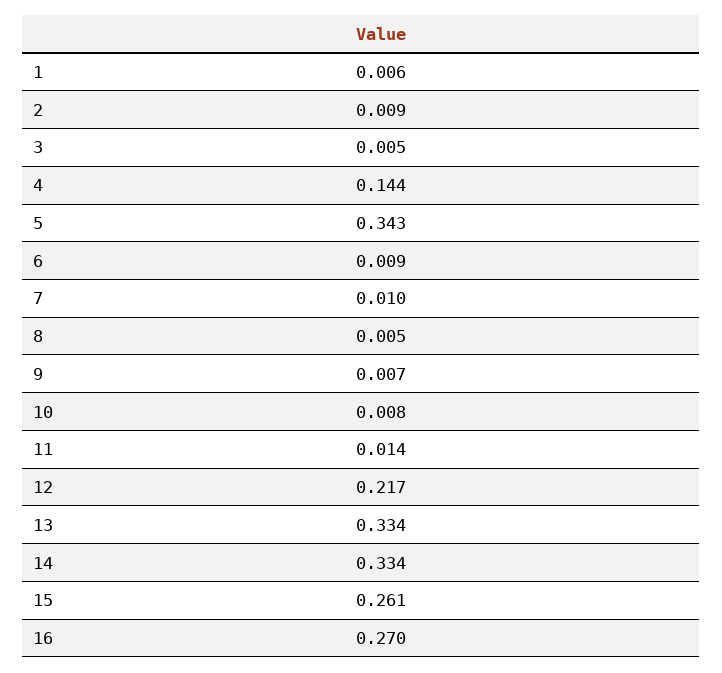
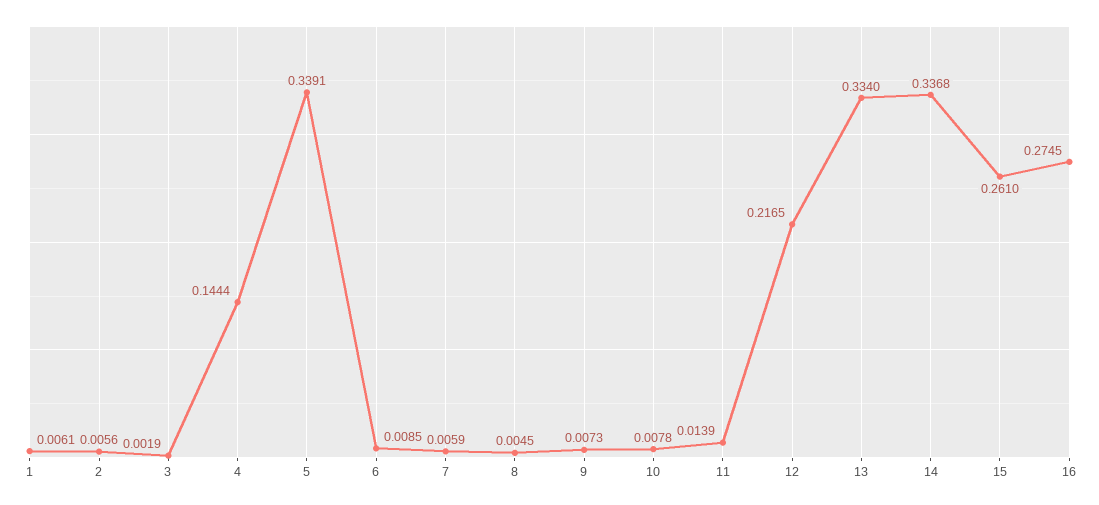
2: 0.009 -> 0.0056
3: 0.005 -> 0.0019
5: 0.343 -> 0.3391
7: 0.01 -> 0.0059
14: 0.334 -> 0.3368
16: 0.27 -> 0.2745

